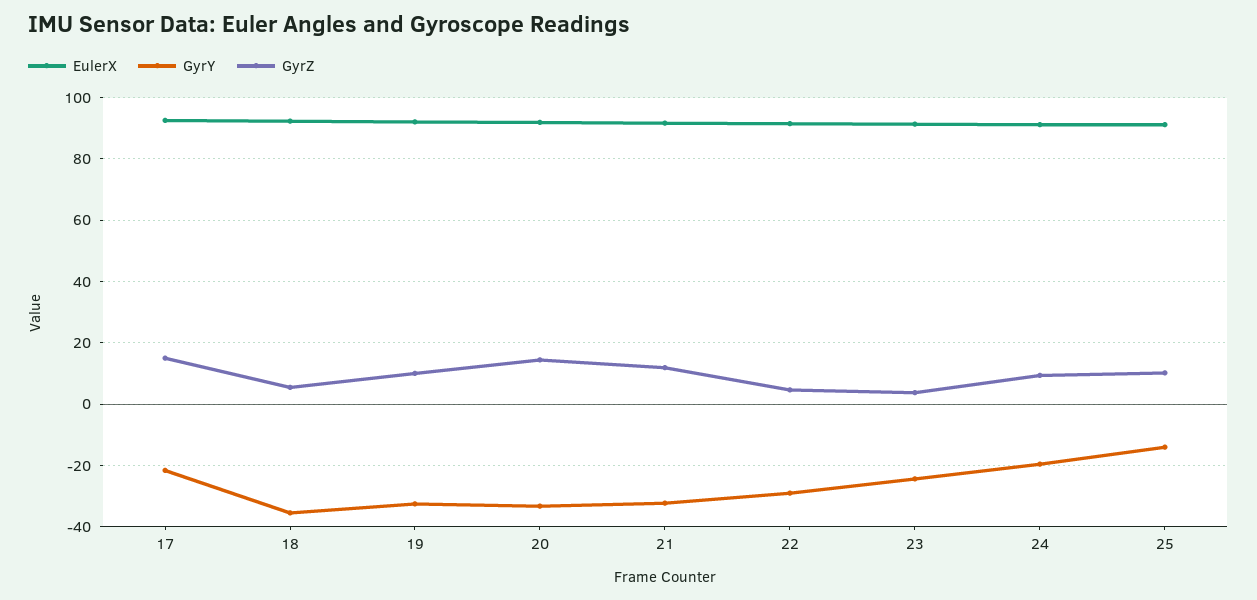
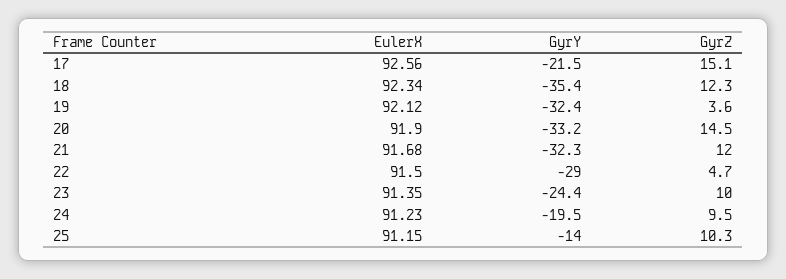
GyrZ, 18: 6 -> 12.3
GyrZ, 19: 10 -> 3.6
GyrZ, 23: 4 -> 10

